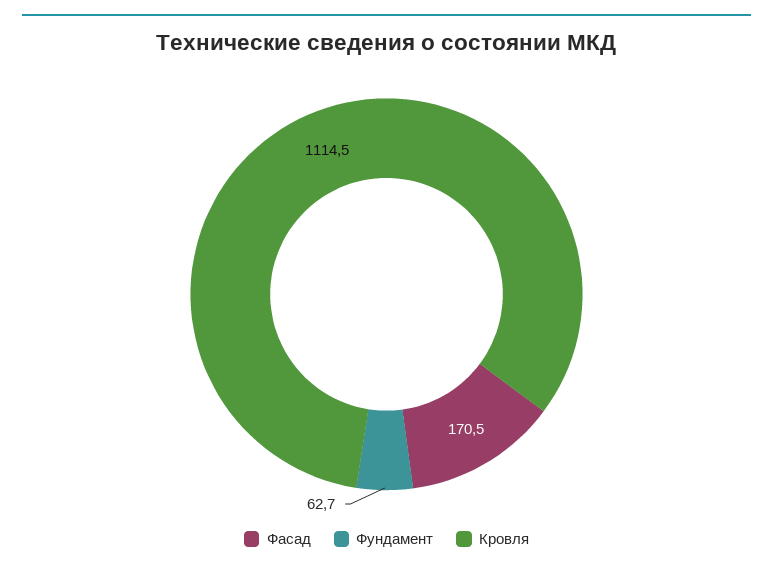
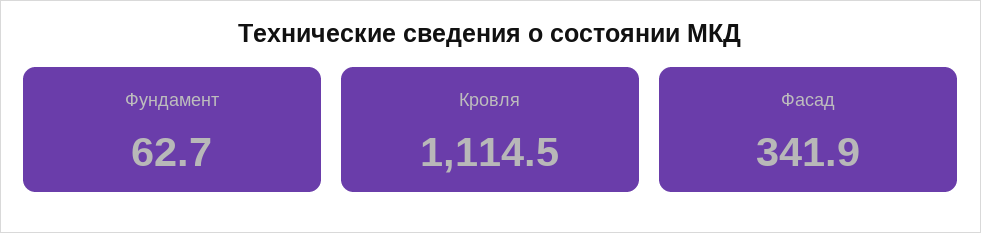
Фасад: 170.5 -> 341.9

